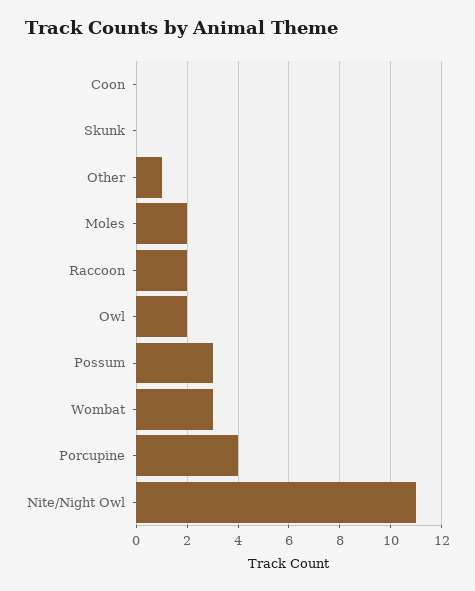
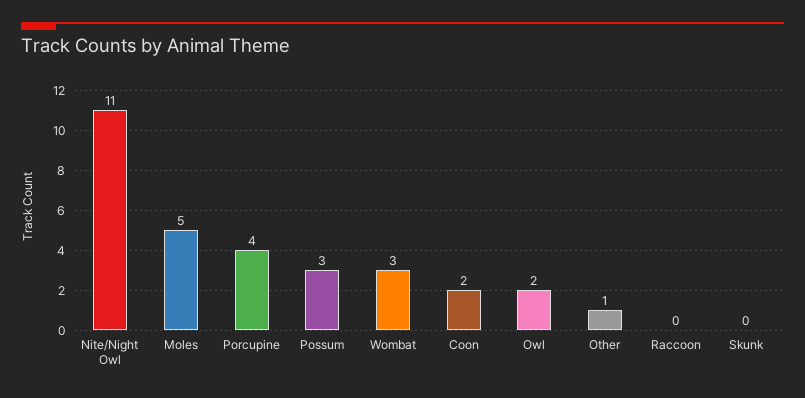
Coon: 0 -> 2
Moles: 2 -> 5
Raccoon: 2 -> 0

